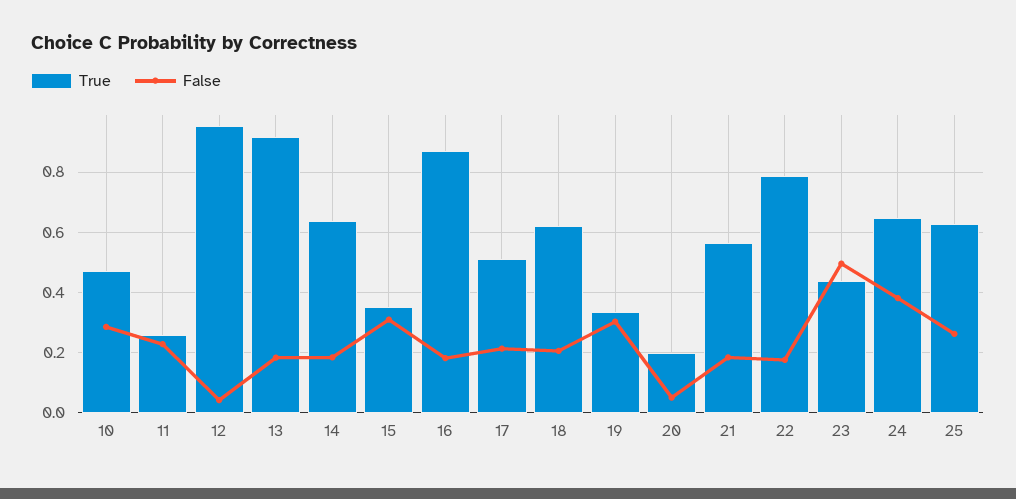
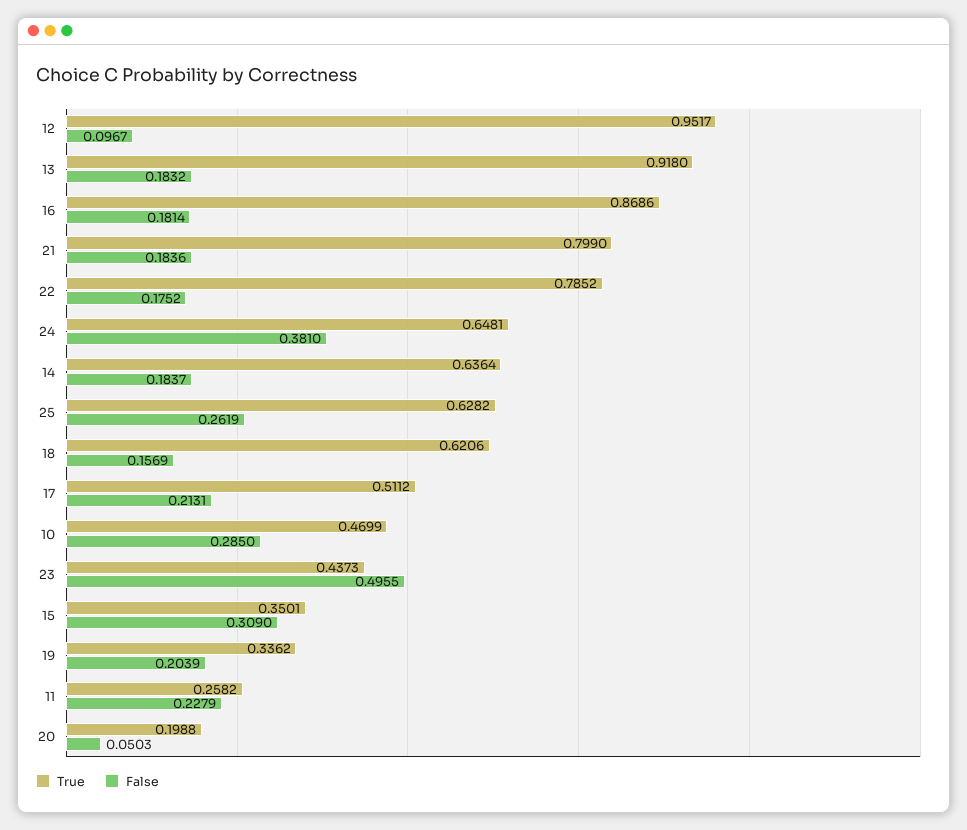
False, 12: 0.04 -> 0.0967
False, 18: 0.2 -> 0.1569
False, 19: 0.3 -> 0.2039
True, 21: 0.56 -> 0.799

